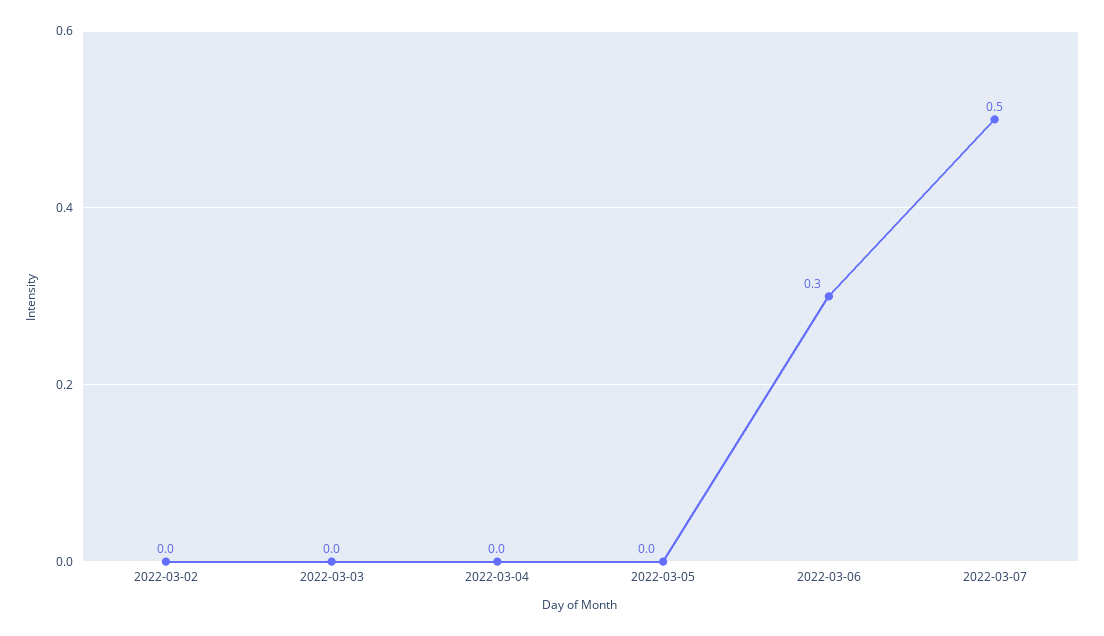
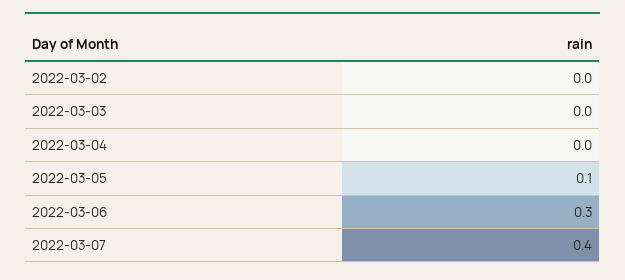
2022-03-05: 0 -> 0.1
2022-03-07: 0.5 -> 0.4

